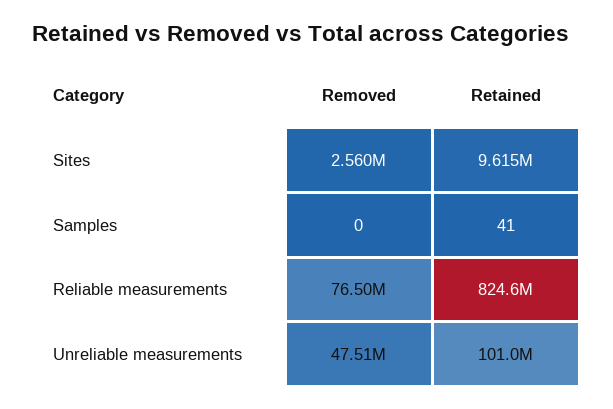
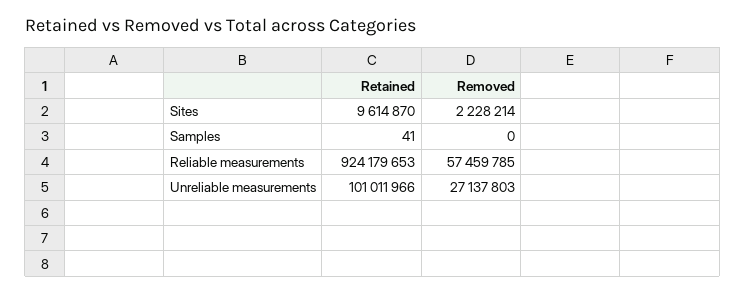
Removed, Sites: 2560000 -> 2228214
Removed, Reliable measurements: 76500000 -> 57459785
Retained, Reliable measurements: 824600000 -> 924179653
Removed, Unreliable measurements: 47510000 -> 27137803

